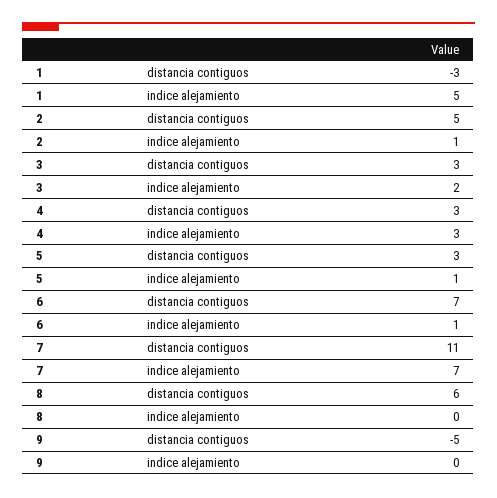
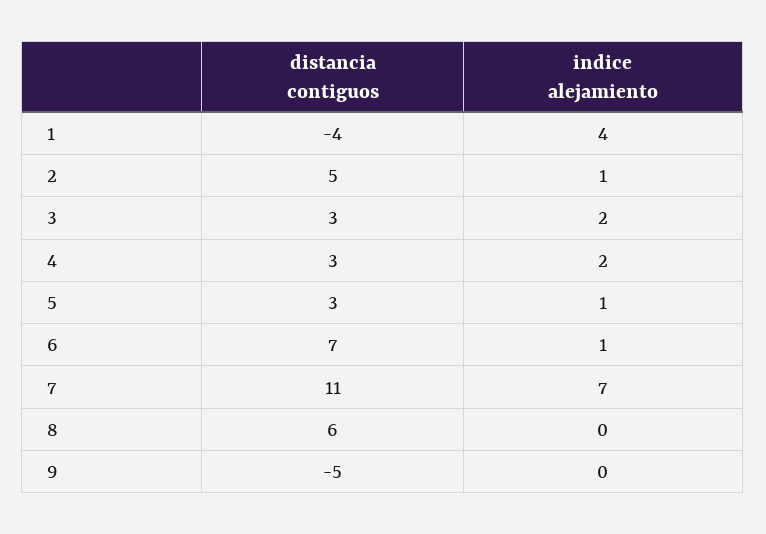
1, distancia contiguos: -3 -> -4
1, indice alejamiento: 5 -> 4
4, indice alejamiento: 3 -> 2

